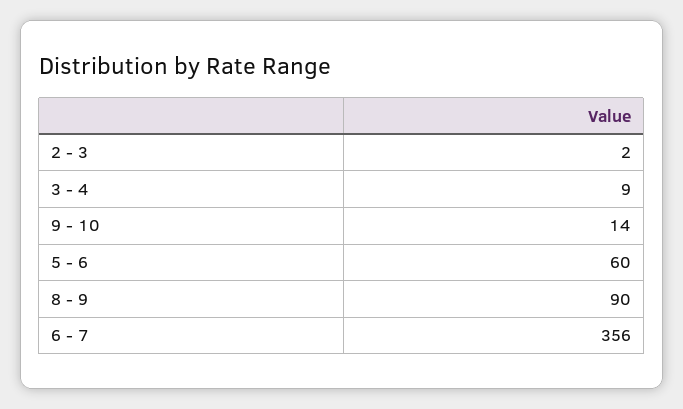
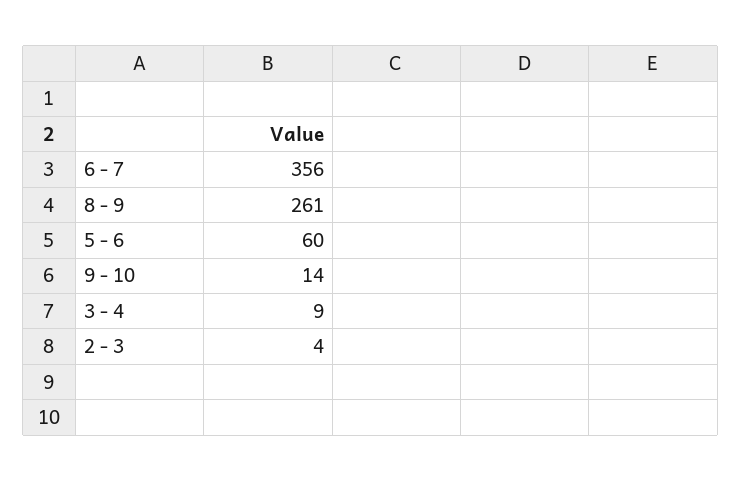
2 - 3: 2 -> 4
8 - 9: 90 -> 261

